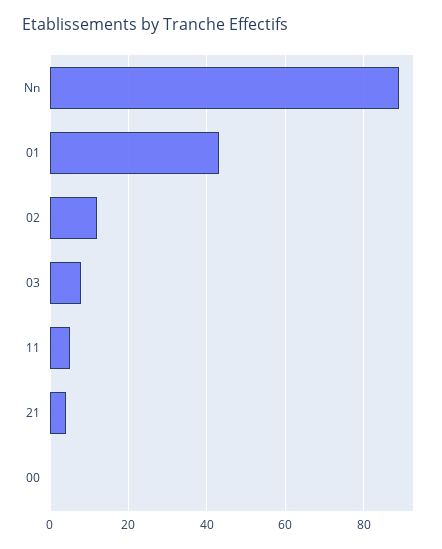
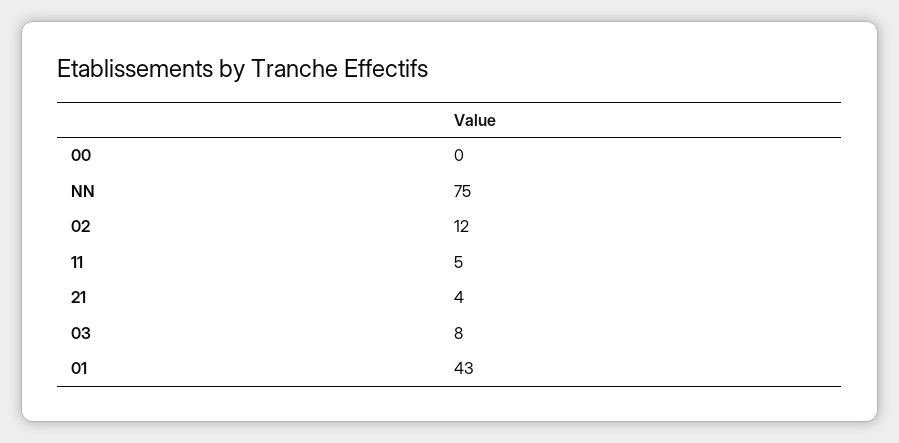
Nn: 90 -> 75

